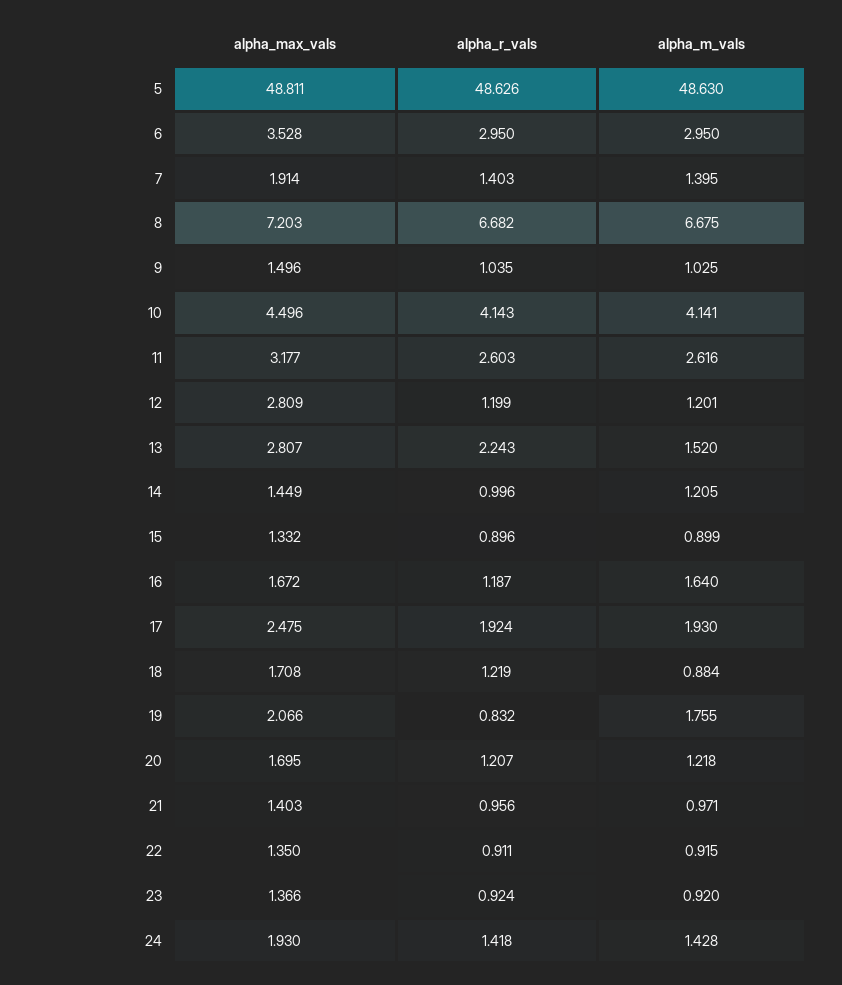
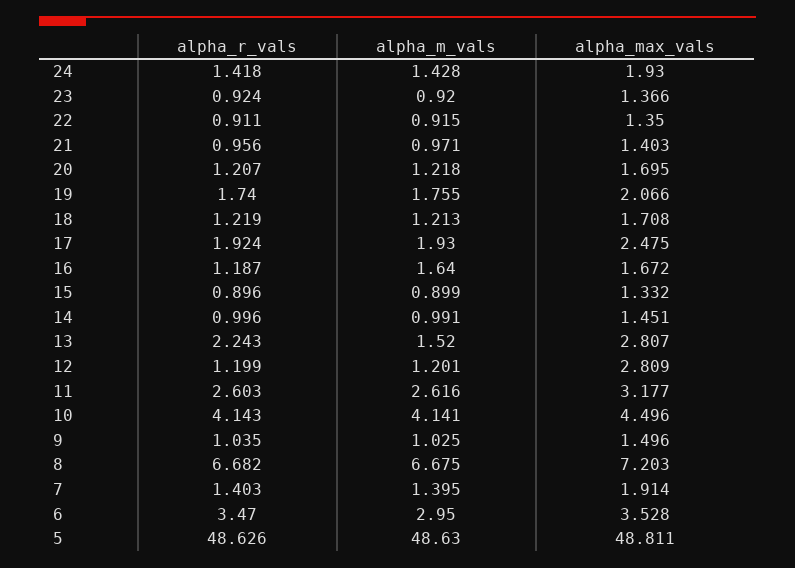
alpha_r_vals, 6: 2.95 -> 3.47
alpha_max_vals, 14: 1.449 -> 1.451
alpha_m_vals, 14: 1.205 -> 0.991
alpha_m_vals, 18: 0.884 -> 1.213
alpha_r_vals, 19: 0.832 -> 1.74

